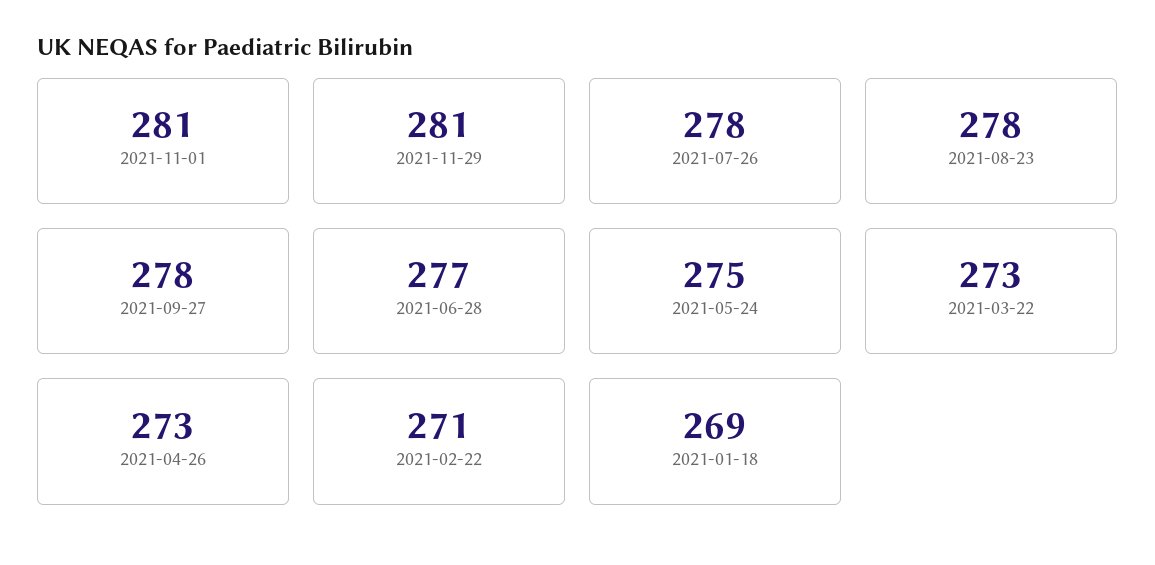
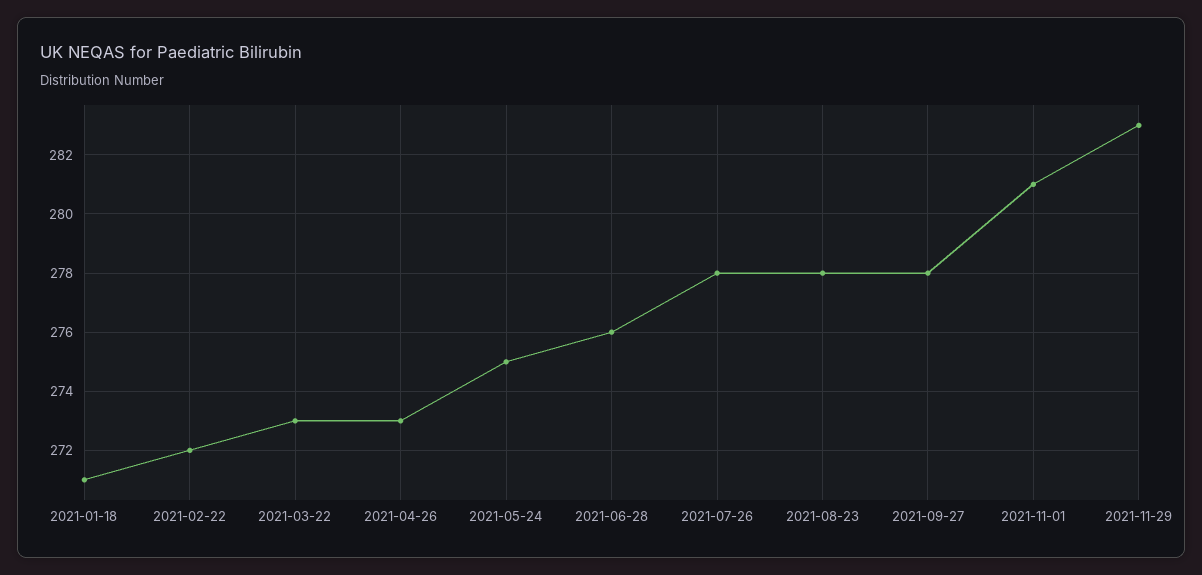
2021-11-29: 281 -> 283
2021-06-28: 277 -> 276
2021-02-22: 271 -> 272
2021-01-18: 269 -> 271

